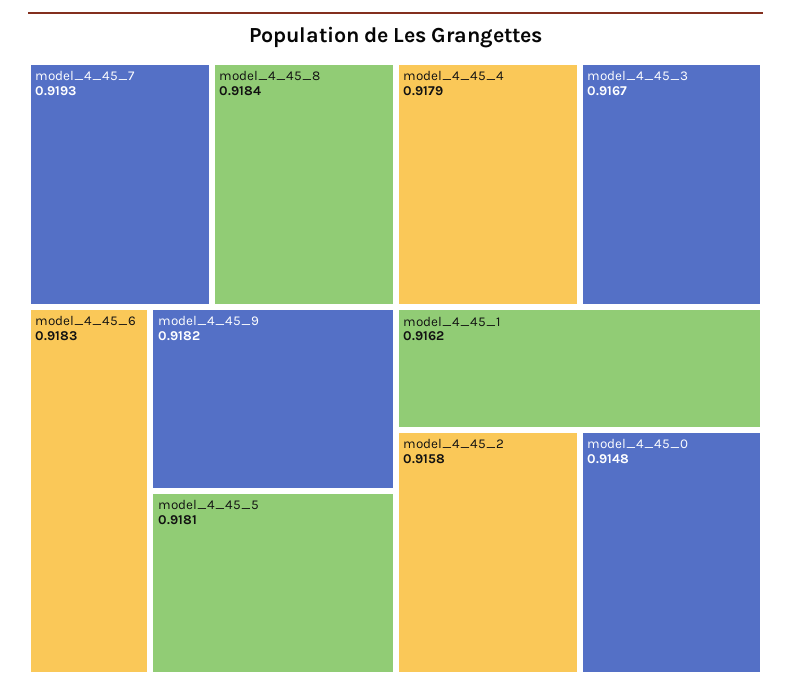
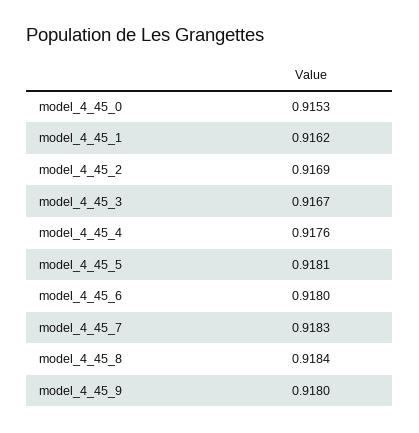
model_4_45_7: 0.9193 -> 0.9183
model_4_45_6: 0.9183 -> 0.918
model_4_45_9: 0.9182 -> 0.918
model_4_45_4: 0.9179 -> 0.9176
model_4_45_2: 0.9158 -> 0.9169
model_4_45_0: 0.9148 -> 0.9153

